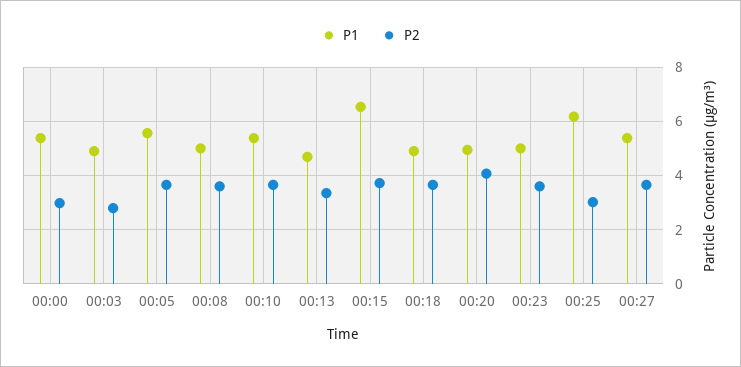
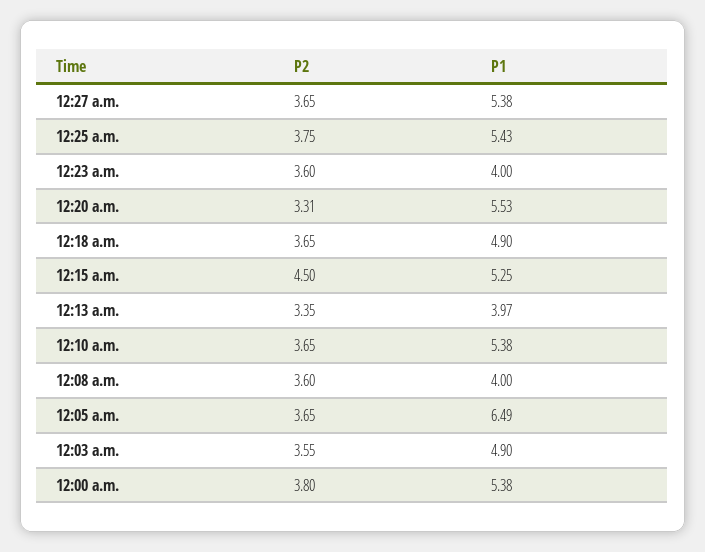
P2, 00:00: 3 -> 3.8
P2, 00:03: 2.75 -> 3.55
P1, 00:05: 5.5 -> 6.49
P1, 00:08: 5 -> 4
P1, 00:13: 4.75 -> 3.97
P1, 00:15: 6.5 -> 5.25
P2, 00:15: 3.75 -> 4.5
P1, 00:20: 5 -> 5.53
P2, 00:20: 4 -> 3.31
P1, 00:23: 5 -> 4
P1, 00:25: 6.25 -> 5.43
P2, 00:25: 3 -> 3.75

